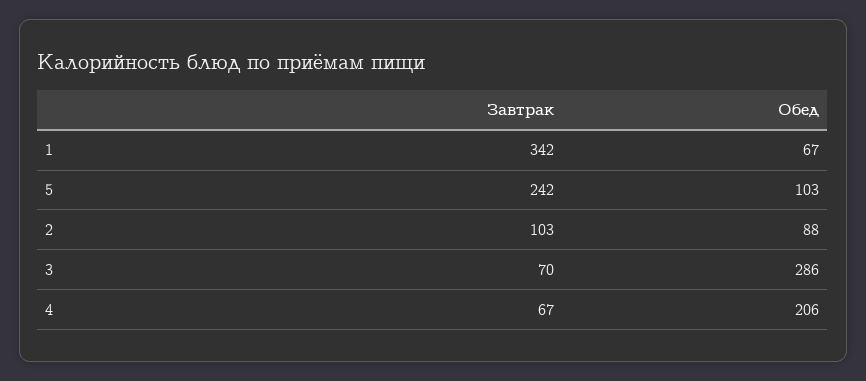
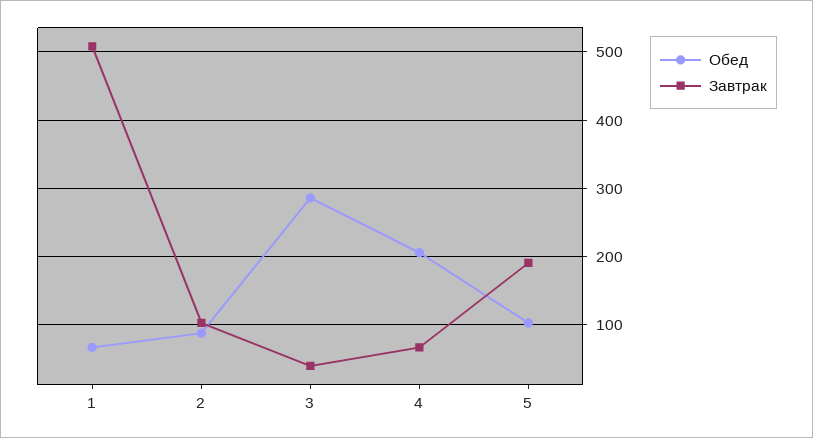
Завтрак, 1: 342 -> 510
Завтрак, 5: 242 -> 190
Завтрак, 3: 70 -> 40

